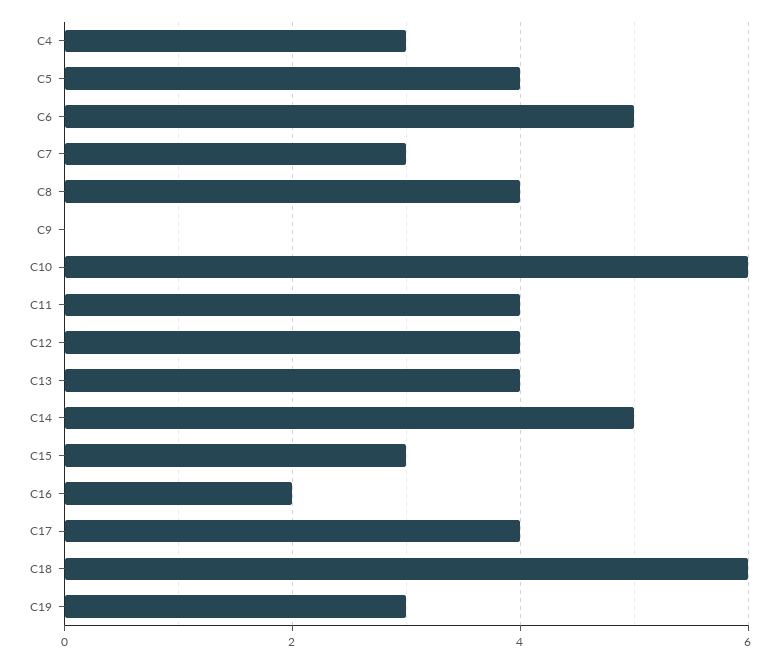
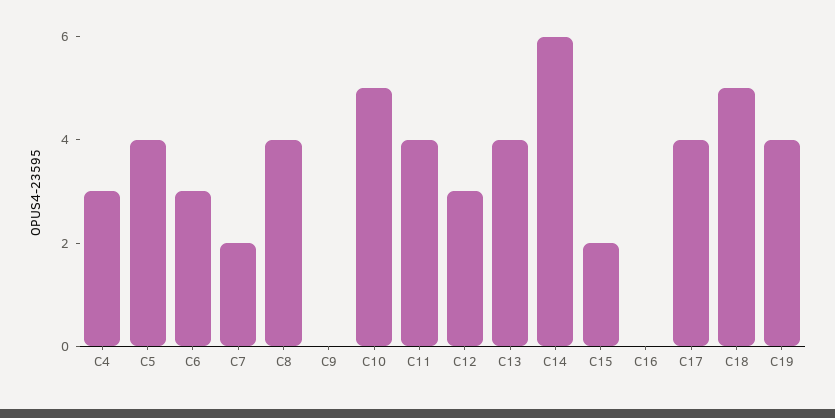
C6: 5 -> 3
C7: 3 -> 2
C10: 6 -> 5
C12: 4 -> 3
C14: 5 -> 6
C15: 3 -> 2
C16: 2 -> 0
C18: 6 -> 5
C19: 3 -> 4

